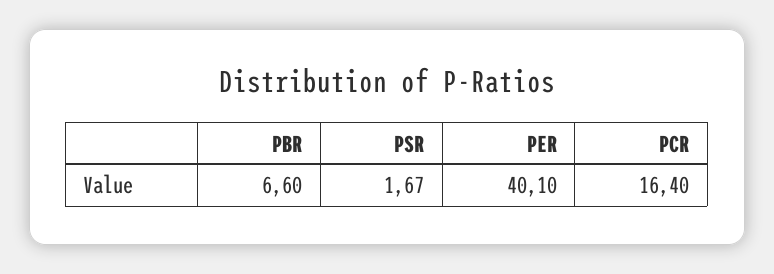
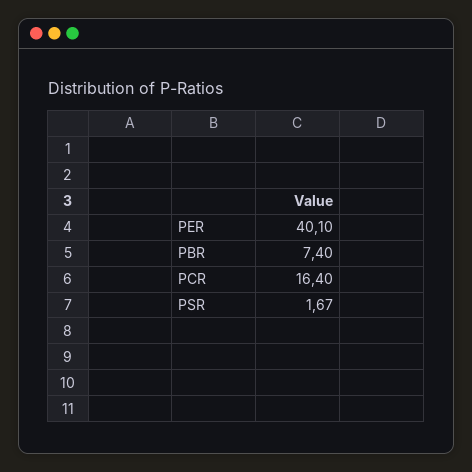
PBR: 6.6 -> 7.4

